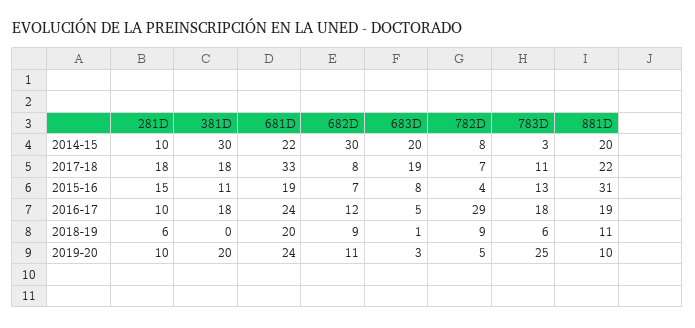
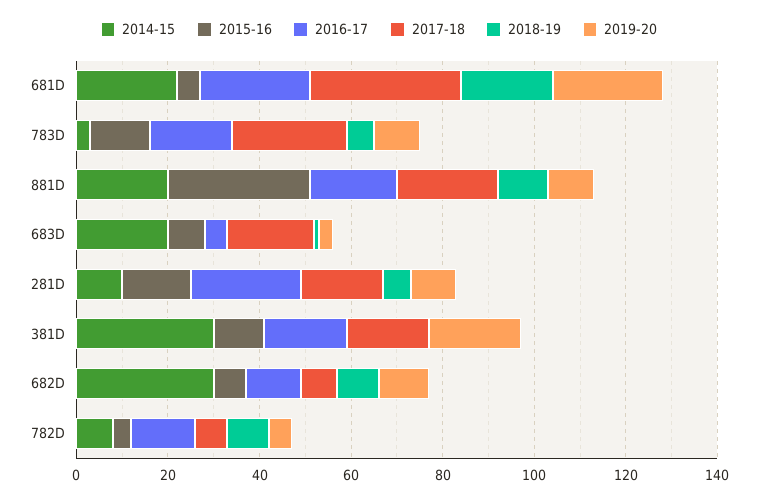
2017-18, 783D: 11 -> 25
2015-16, 681D: 19 -> 5
2016-17, 281D: 10 -> 25
2016-17, 782D: 29 -> 15
2019-20, 783D: 25 -> 10

